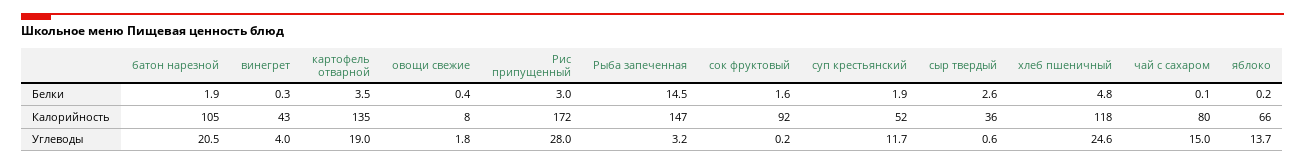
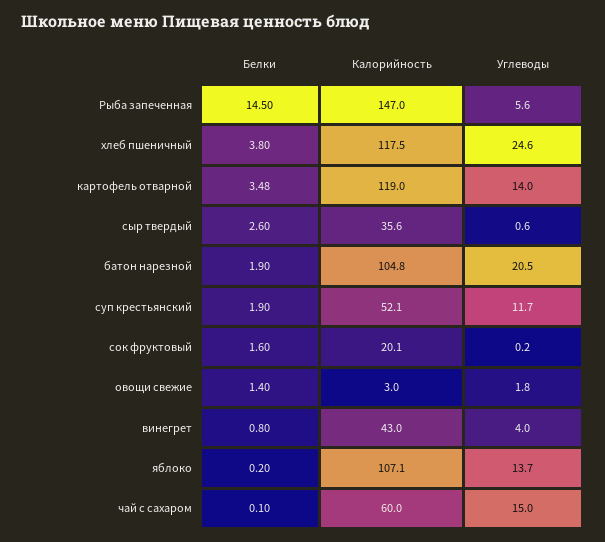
винегрет, Белки: 0.3 -> 0.8
овощи свежие, Белки: 0.4 -> 1.4
Рис припущенный, Белки: 3 -> none
хлеб пшеничный, Белки: 4.8 -> 3.8
картофель отварной, Калорийность: 135 -> 119
овощи свежие, Калорийность: 8 -> 3
Рис припущенный, Калорийность: 172 -> none
сок фруктовый, Калорийность: 92 -> 20.1
чай с сахаром, Калорийность: 80 -> 60
яблоко, Калорийность: 66 -> 107.1
картофель отварной, Углеводы: 19 -> 14
Рис припущенный, Углеводы: 28 -> none
Рыба запеченная, Углеводы: 3.2 -> 5.6

